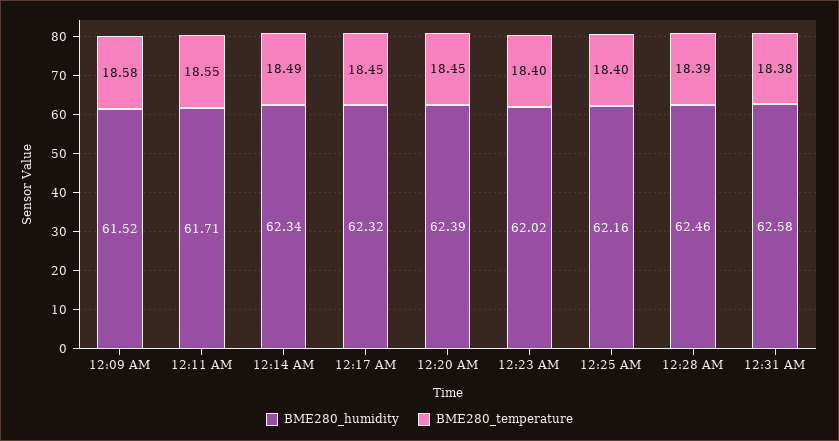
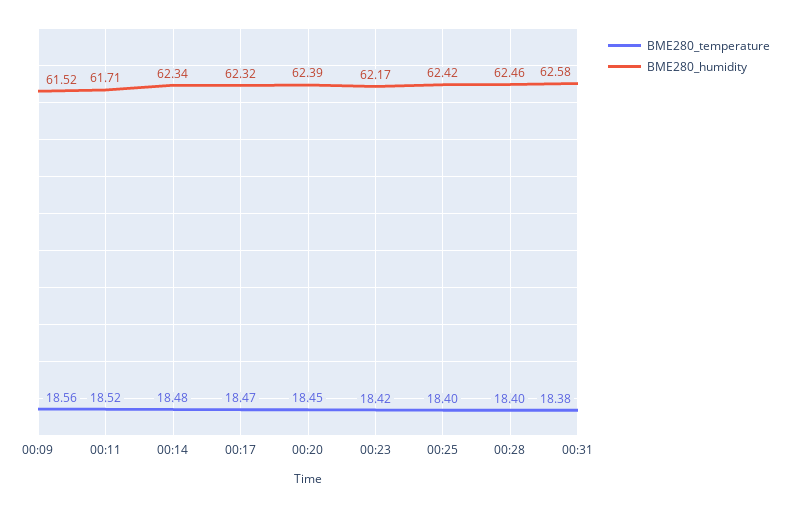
BME280_temperature, 12:09 AM: 18.58 -> 18.56
BME280_temperature, 12:11 AM: 18.55 -> 18.52
BME280_temperature, 12:14 AM: 18.49 -> 18.48
BME280_temperature, 12:17 AM: 18.45 -> 18.47
BME280_humidity, 12:23 AM: 62.02 -> 62.17
BME280_temperature, 12:23 AM: 18.4 -> 18.42
BME280_humidity, 12:25 AM: 62.16 -> 62.42
BME280_temperature, 12:28 AM: 18.39 -> 18.4

